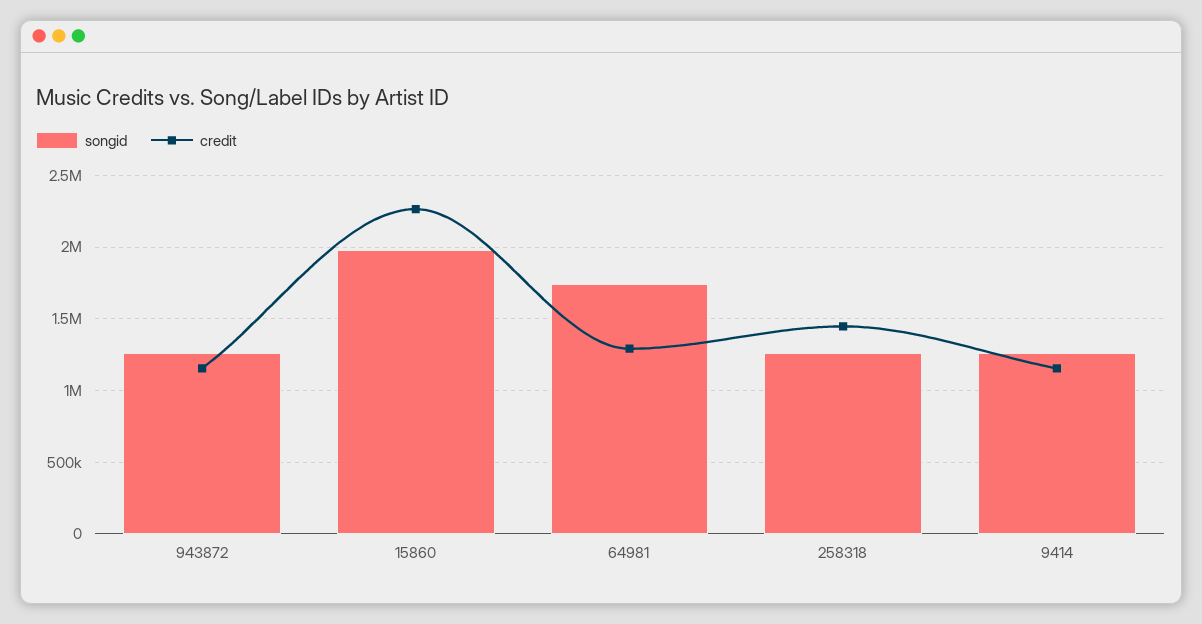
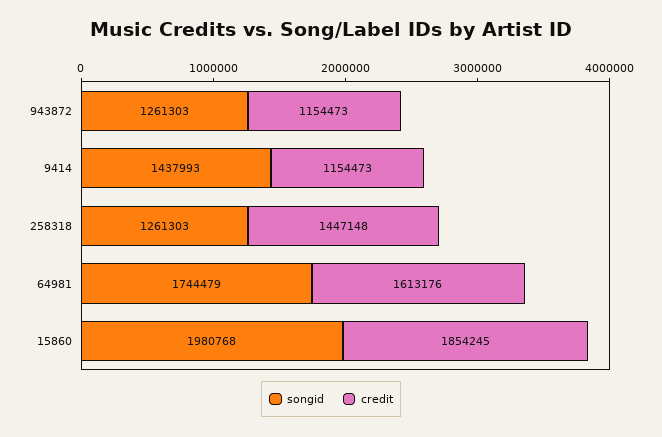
credit, 15860: 2250000 -> 1854245
credit, 64981: 1300000 -> 1613176
songid, 9414: 1250000 -> 1437993

